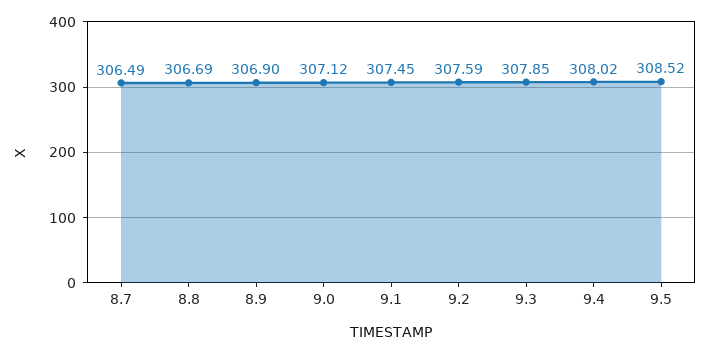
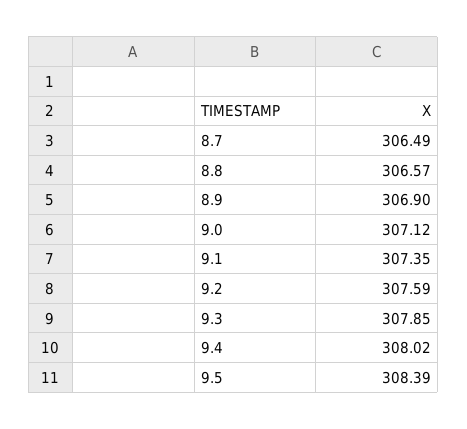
8.8: 306.69 -> 306.57
9.1: 307.45 -> 307.35
9.5: 308.52 -> 308.39

